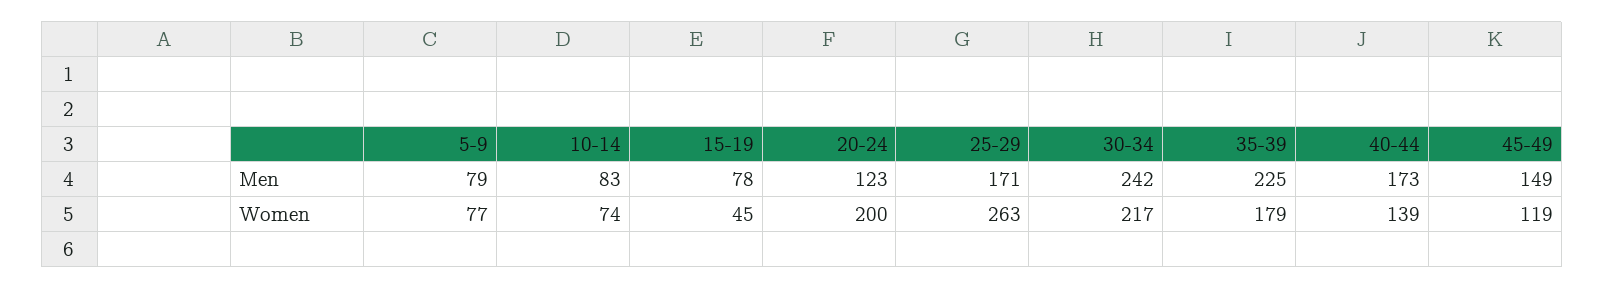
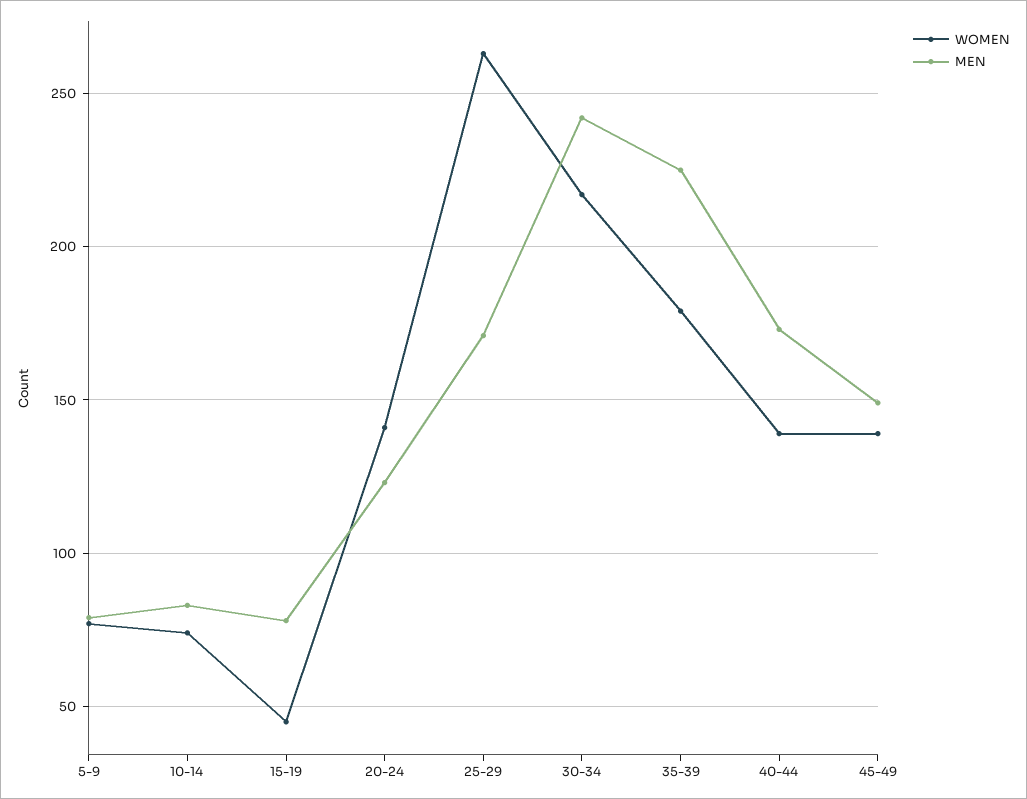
Women, 20-24: 200 -> 140
Women, 45-49: 119 -> 140

